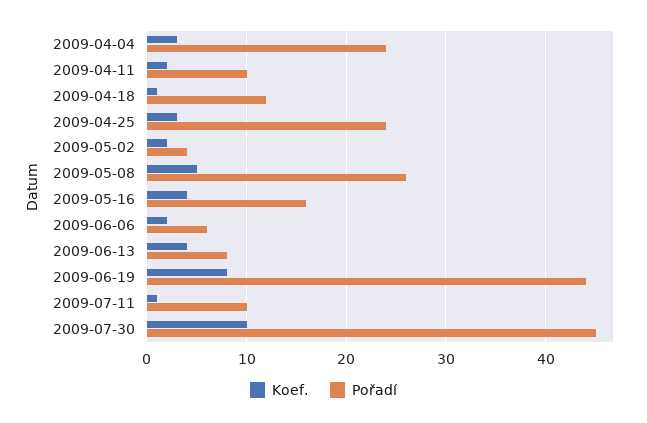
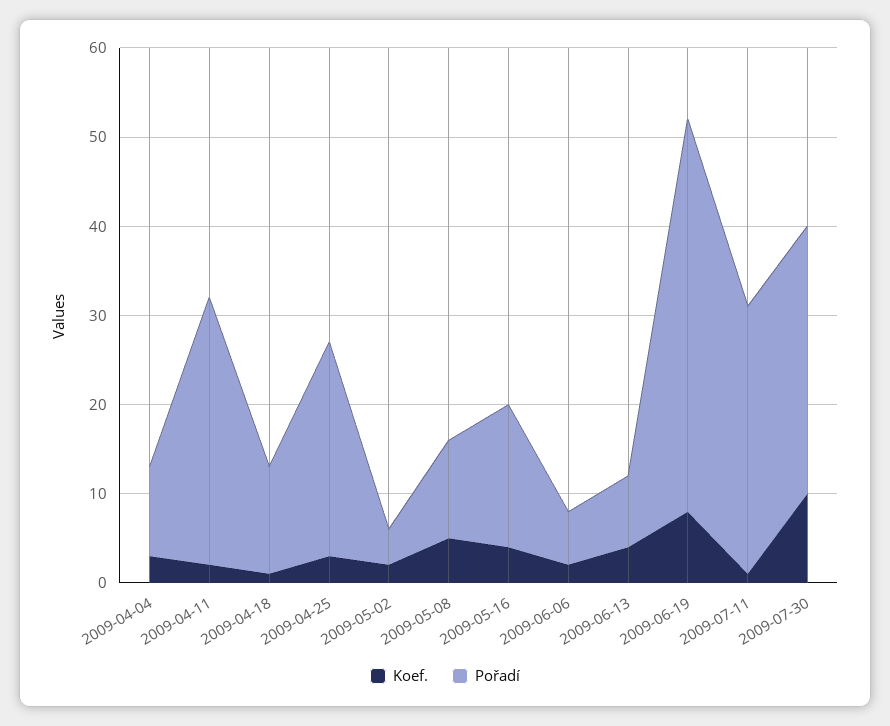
Pořadí, 2009-04-04: 24 -> 10
Pořadí, 2009-04-11: 10 -> 30
Pořadí, 2009-05-08: 26 -> 11
Pořadí, 2009-07-11: 10 -> 30
Pořadí, 2009-07-30: 45 -> 30

